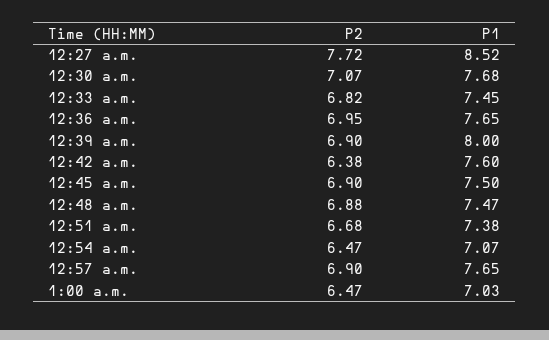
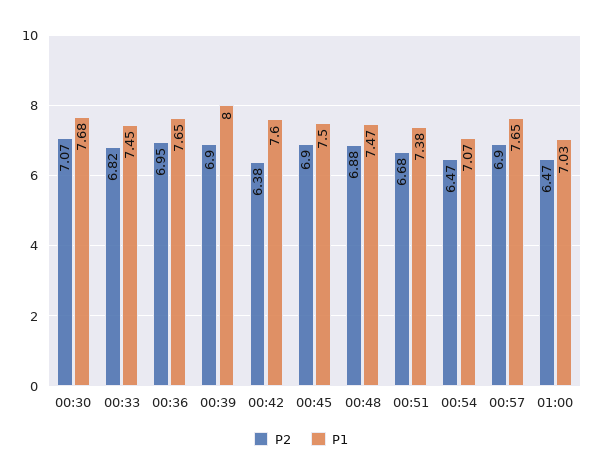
P2, 12:27 a.m.: 7.72 -> none
P1, 12:27 a.m.: 8.52 -> none

